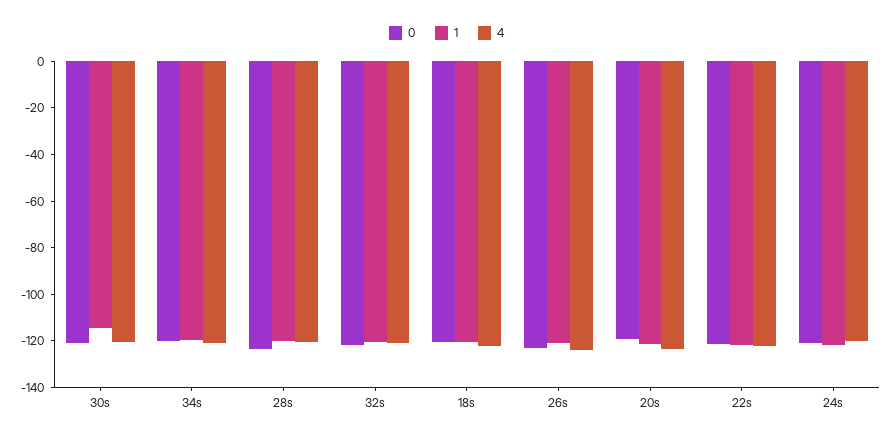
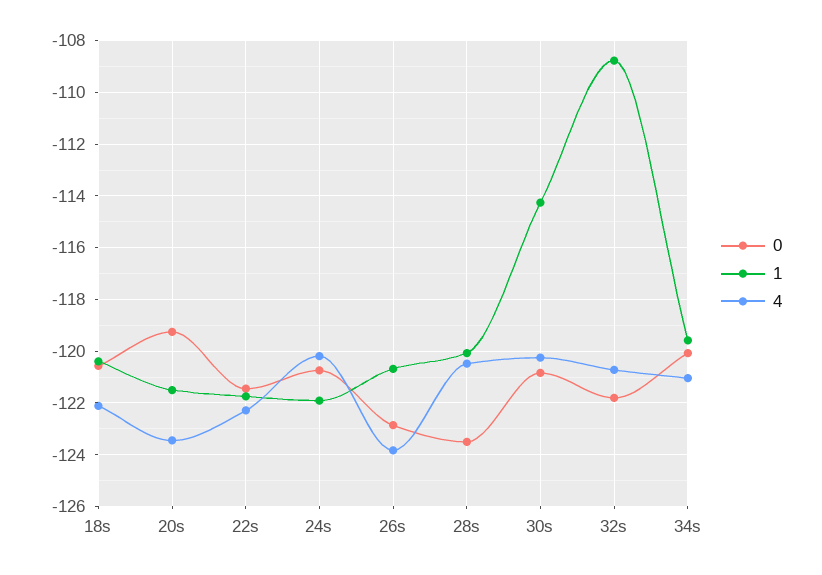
1, 32s: -120 -> -108.75

